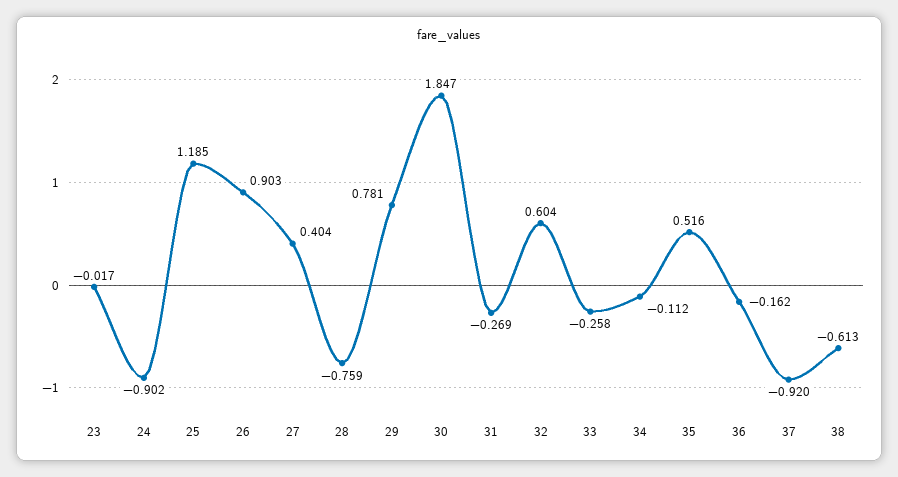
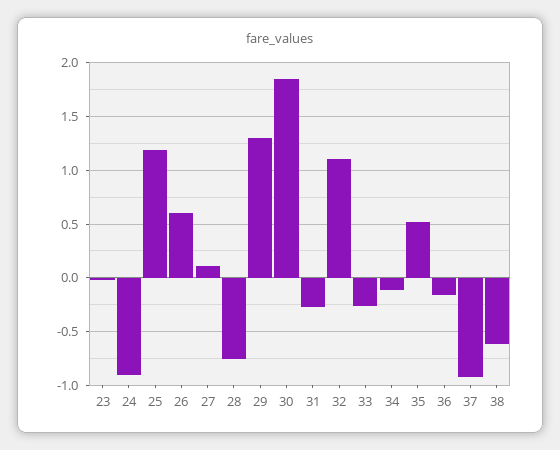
26: 0.903 -> 0.6
27: 0.404 -> 0.1
29: 0.781 -> 1.3
32: 0.604 -> 1.1

